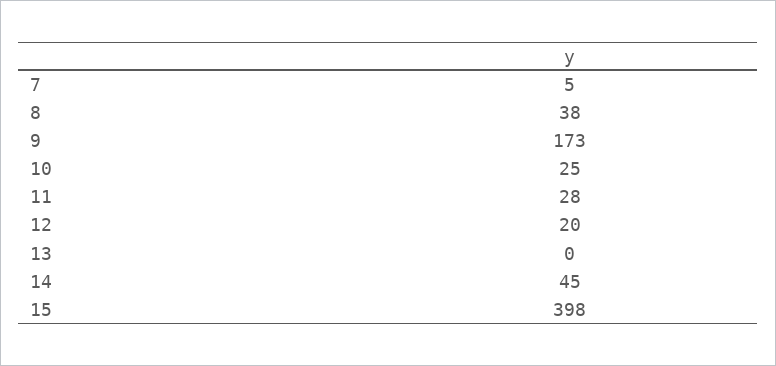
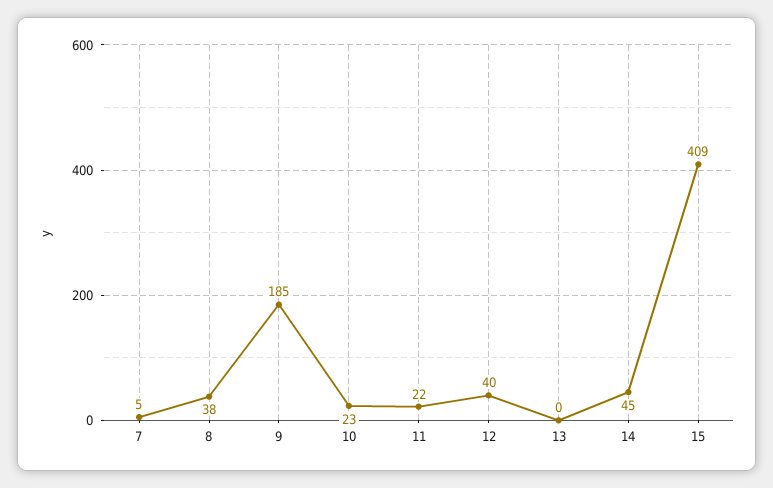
9: 173 -> 185
10: 25 -> 23
11: 28 -> 22
12: 20 -> 40
15: 398 -> 409

